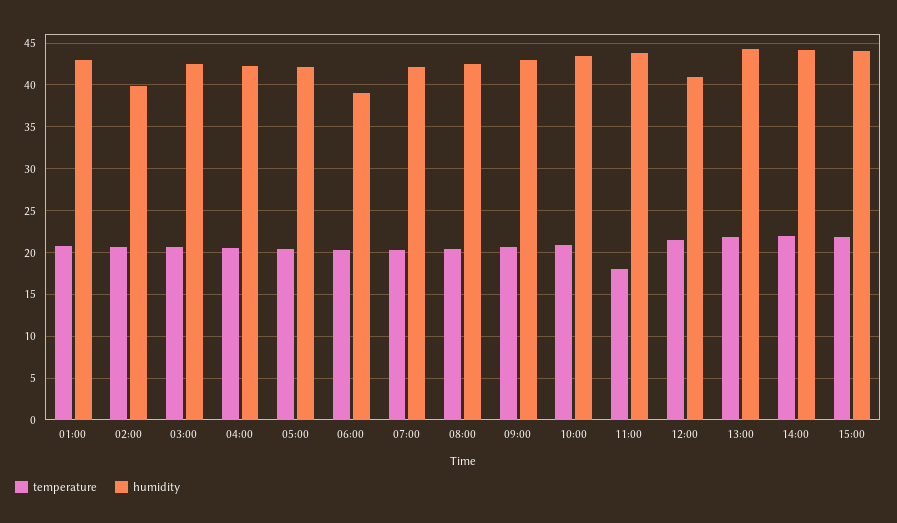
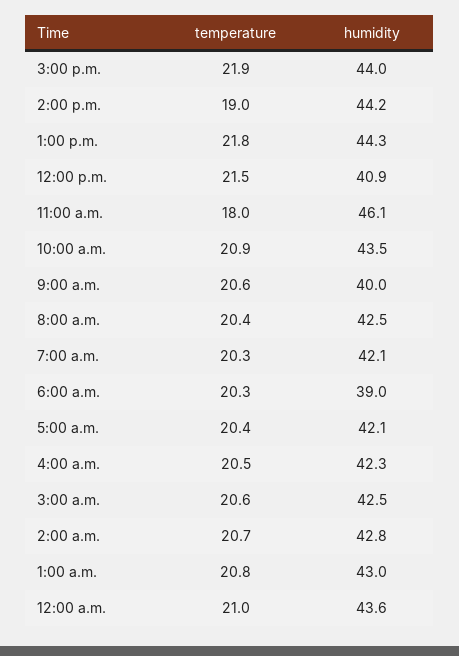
humidity, 02:00: 40 -> 42.8
humidity, 09:00: 43 -> 40
humidity, 11:00: 44 -> 46.1
temperature, 14:00: 22 -> 19
temperature, 12:00 a.m.: none -> 21
humidity, 12:00 a.m.: none -> 43.6

